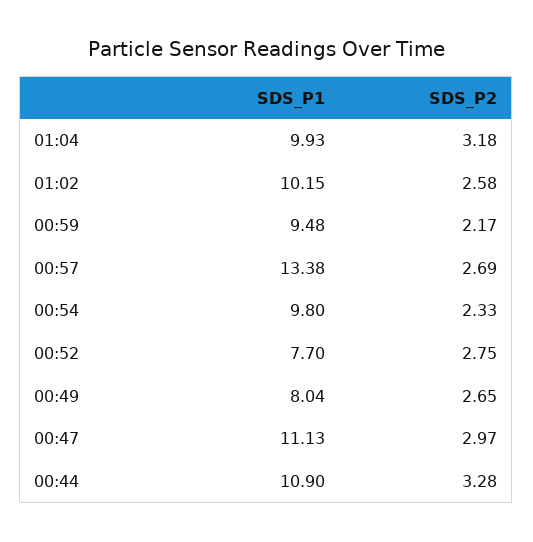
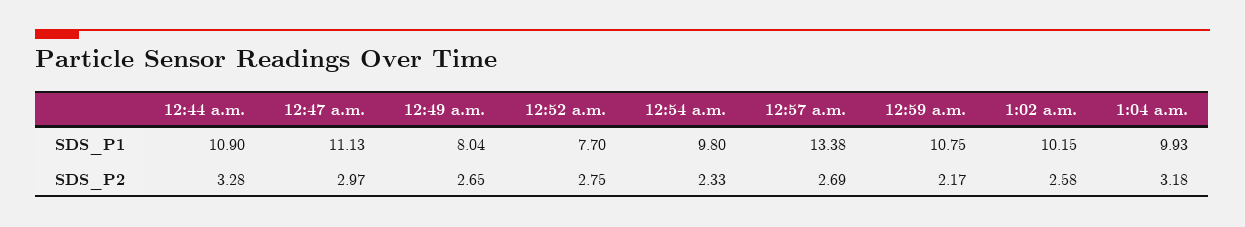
SDS_P1, 00:59: 9.48 -> 10.75

